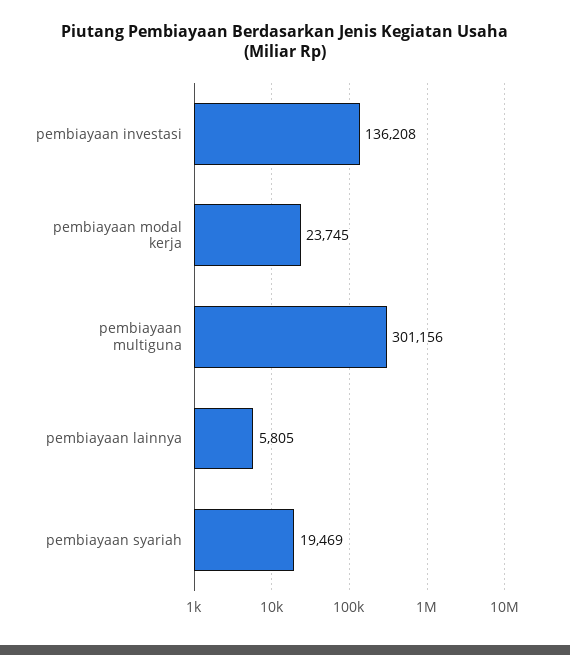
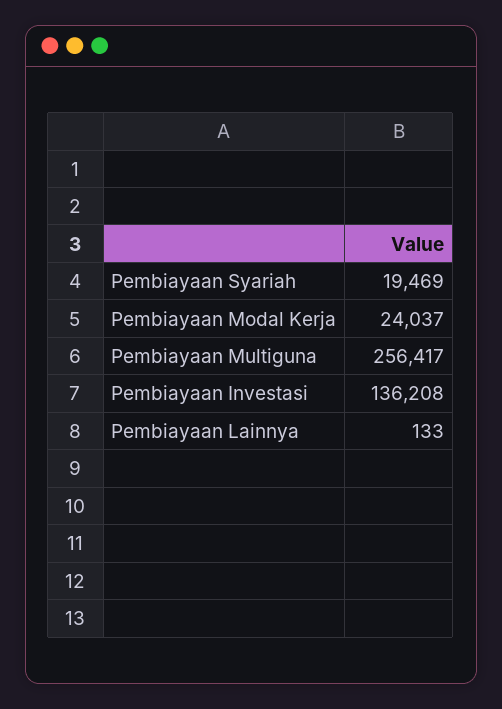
pembiayaan modal kerja: 23745 -> 24037
pembiayaan multiguna: 301156 -> 256417
pembiayaan lainnya: 5805 -> 133

